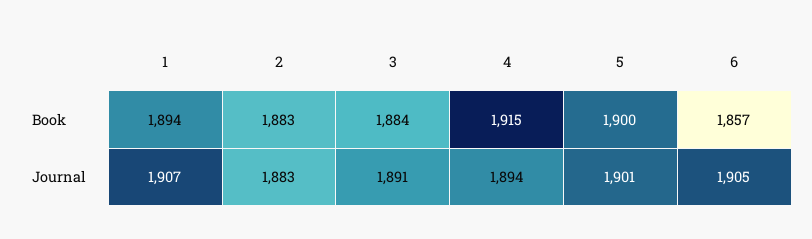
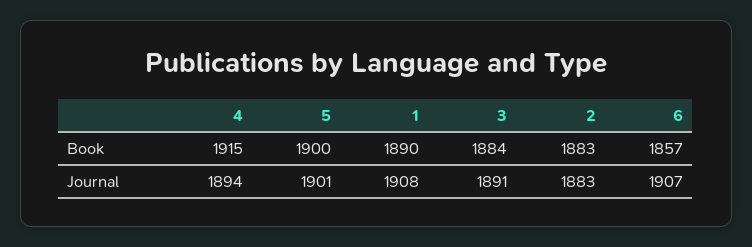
1, Book: 1894 -> 1890
1, Journal: 1907 -> 1908
6, Journal: 1905 -> 1907

